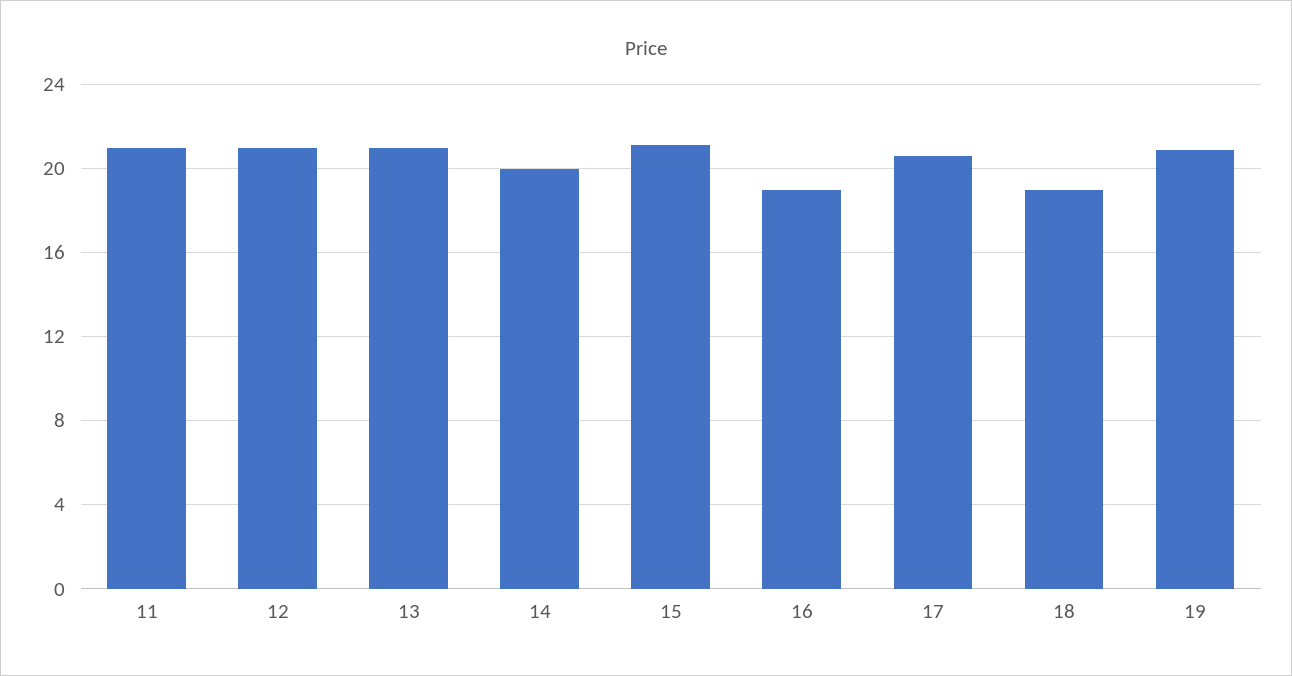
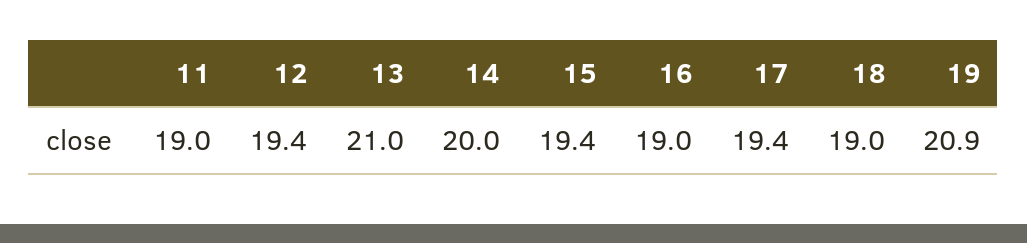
11: 21 -> 19
12: 21 -> 19.4
15: 21 -> 19.4
17: 20.5 -> 19.4

